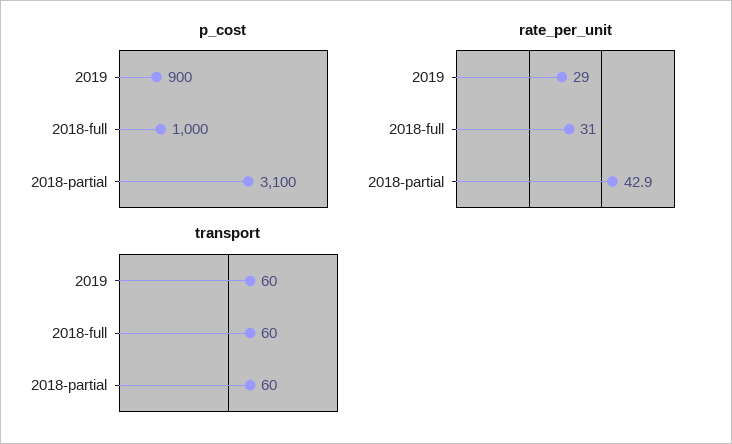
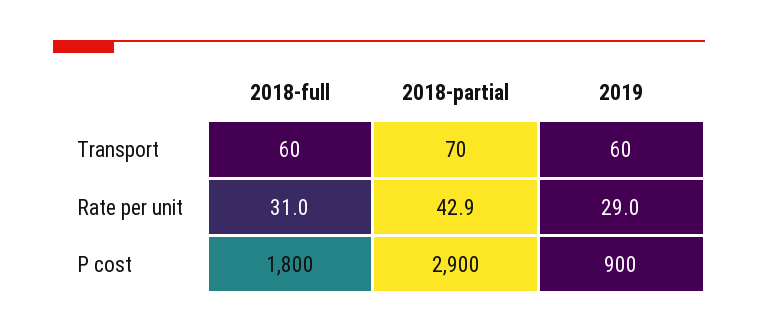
p_cost, 2018-full: 1000 -> 1800
p_cost, 2018-partial: 3100 -> 2900
transport, 2018-partial: 60 -> 70

